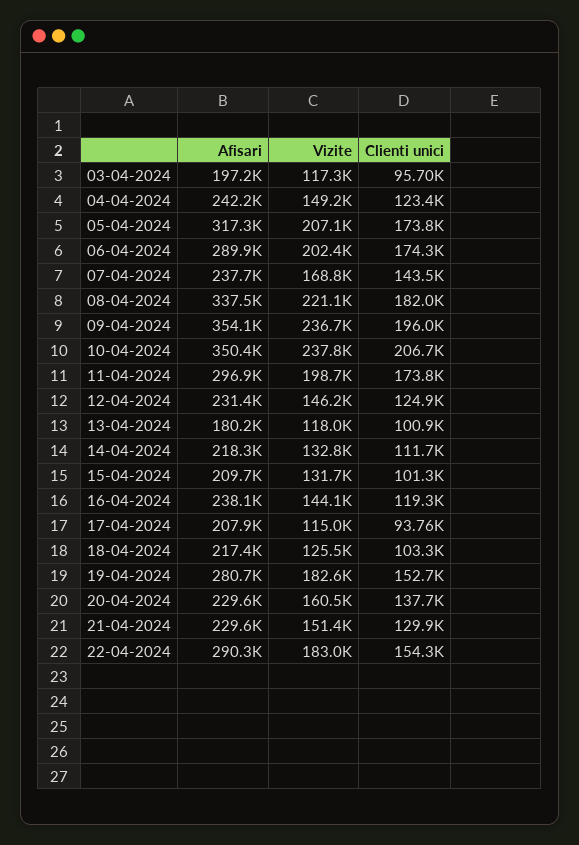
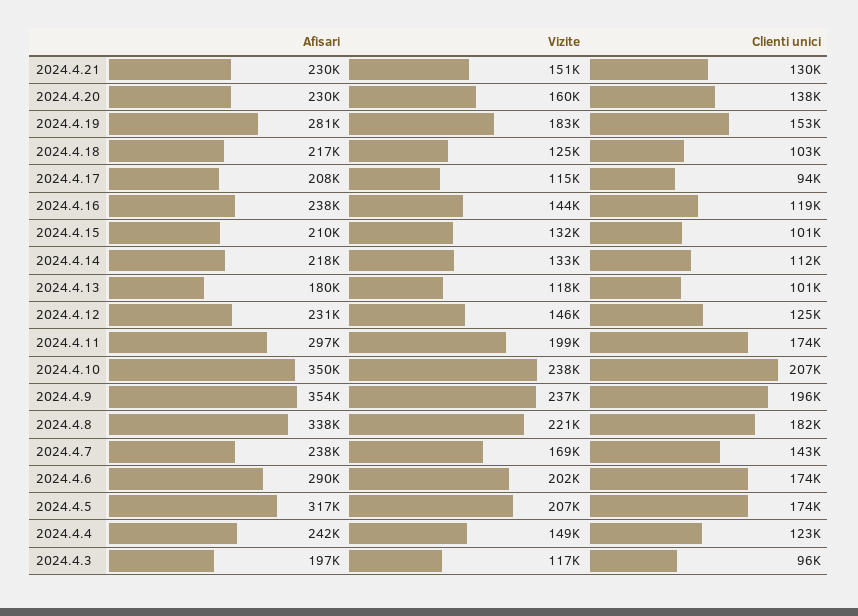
Afisari, 22-04-2024: 290300 -> none
Vizite, 22-04-2024: 183000 -> none
Clienti unici, 22-04-2024: 154300 -> none

